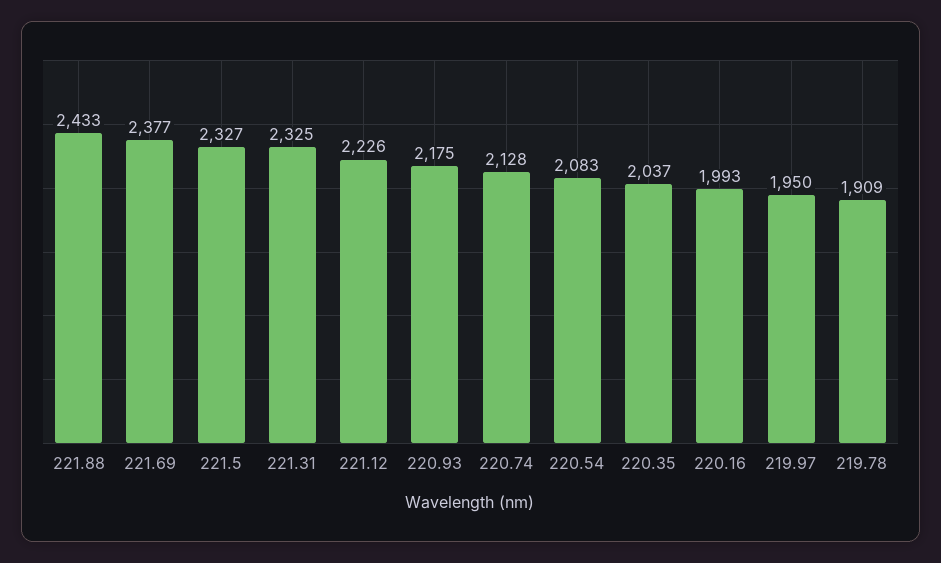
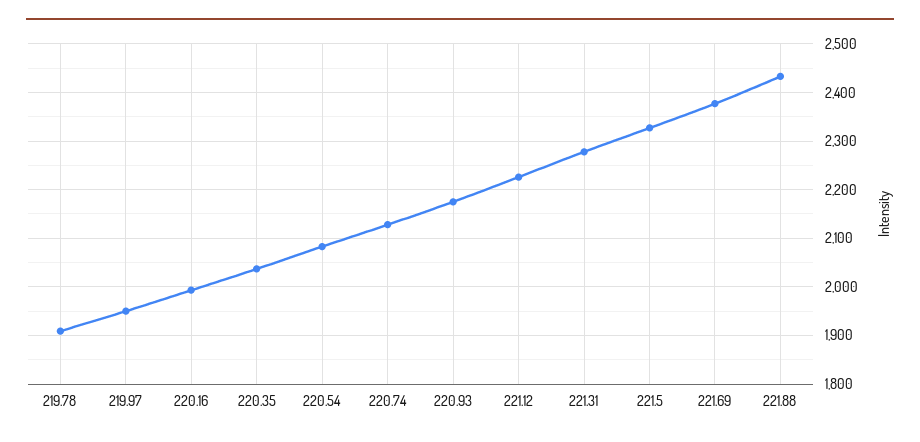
221.31: 2325 -> 2280

